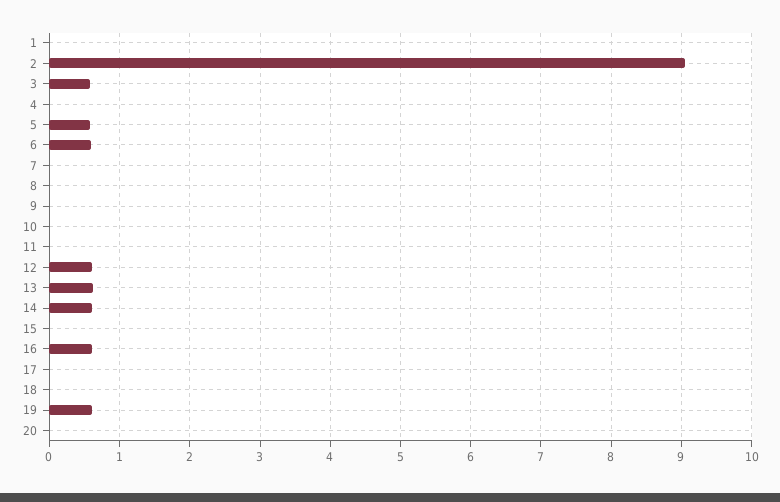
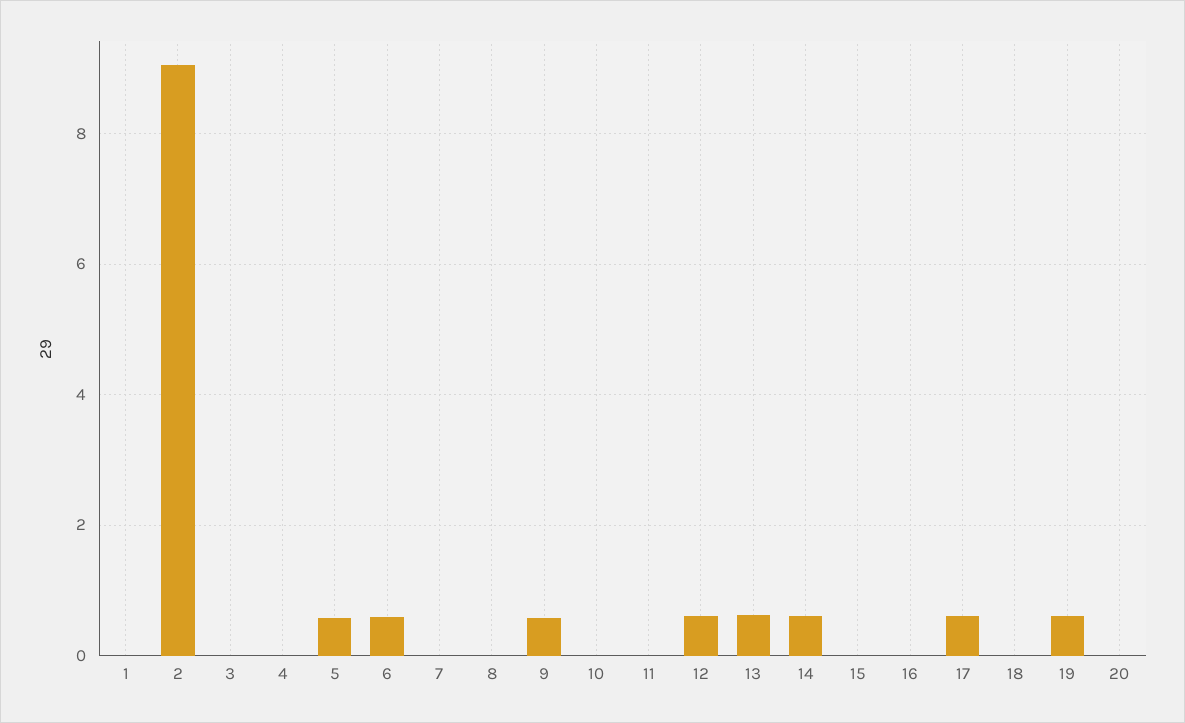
3: 0.6 -> 0
9: 0 -> 0.6
16: 0.6 -> 0
17: 0 -> 0.6

